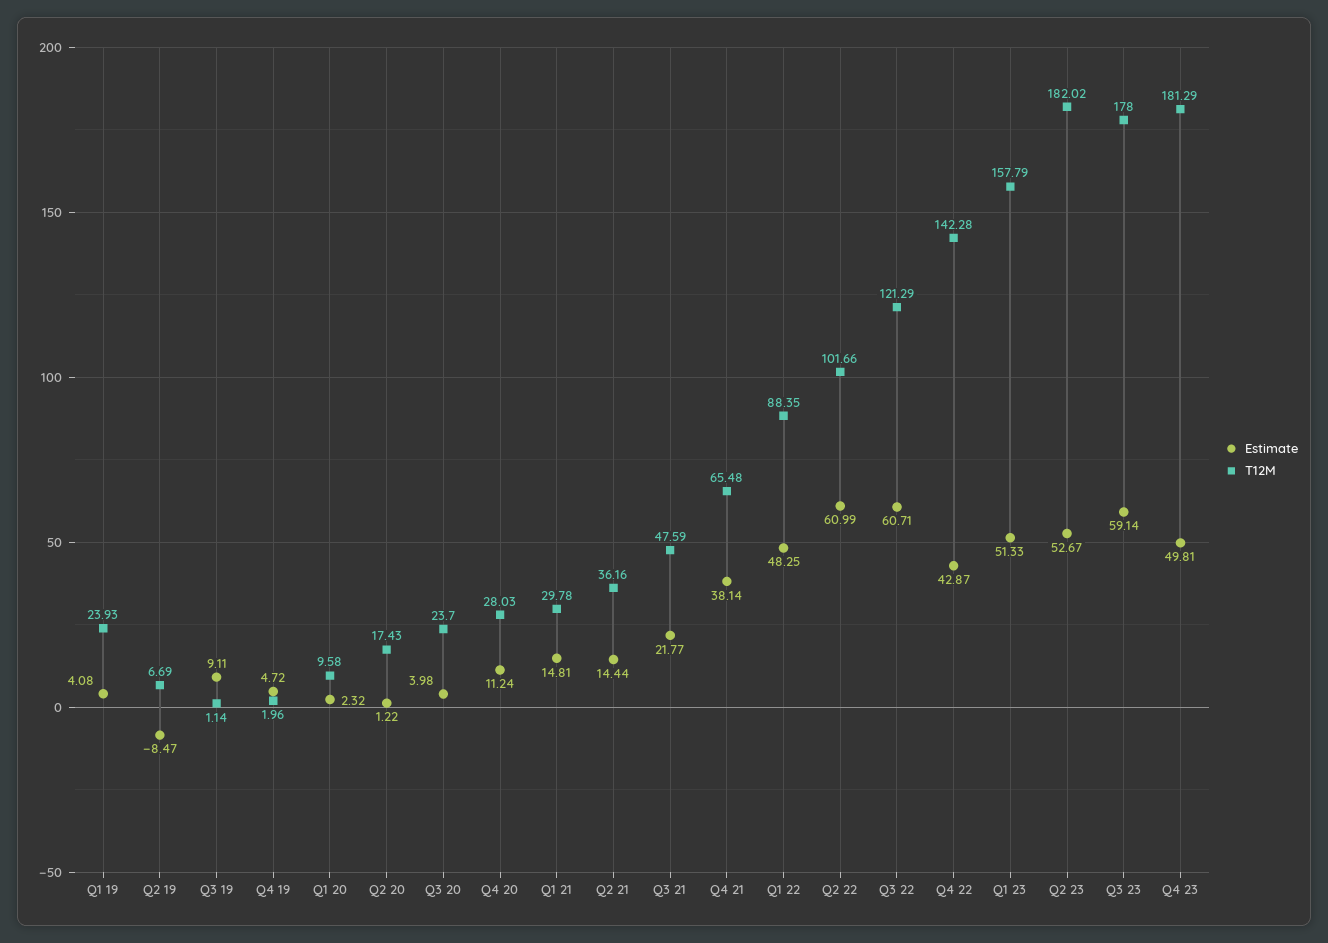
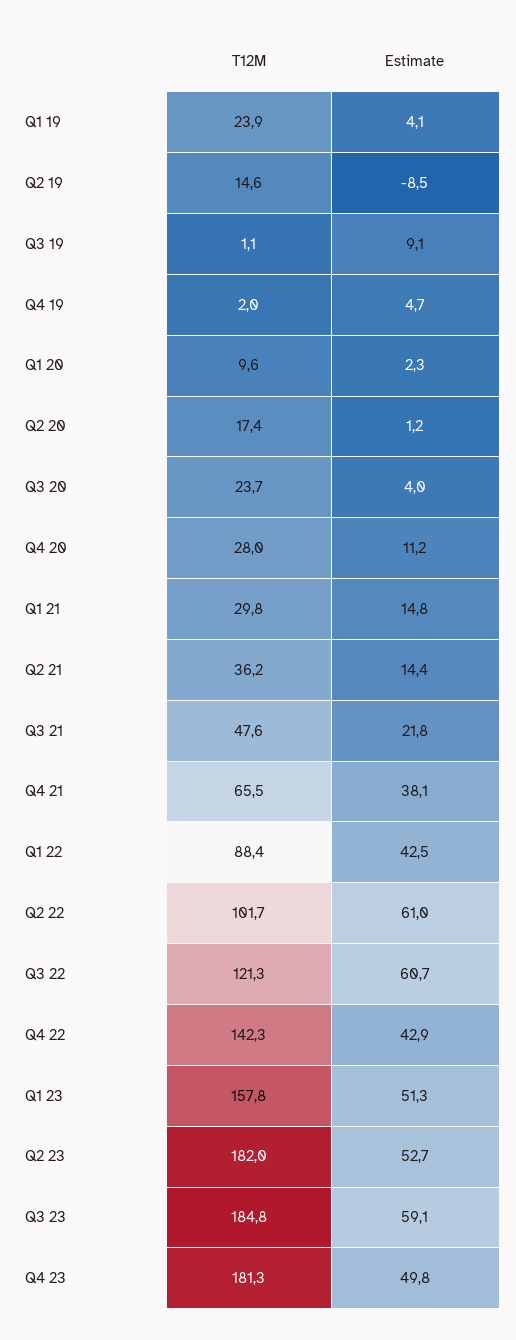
T12M, Q2 19: 6.69 -> 14.6
Estimate, Q1 22: 48.25 -> 42.5
T12M, Q3 23: 178 -> 184.8

